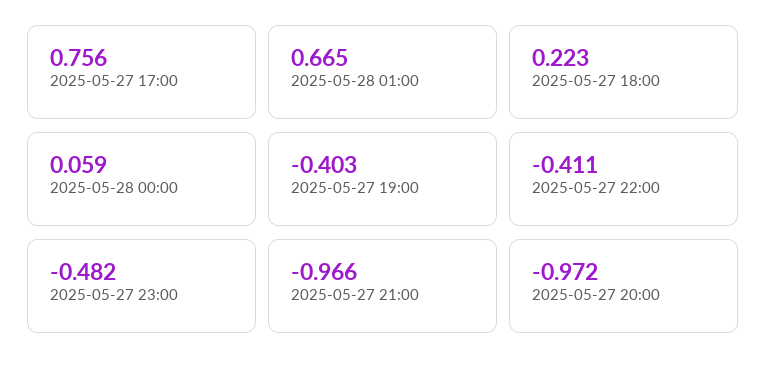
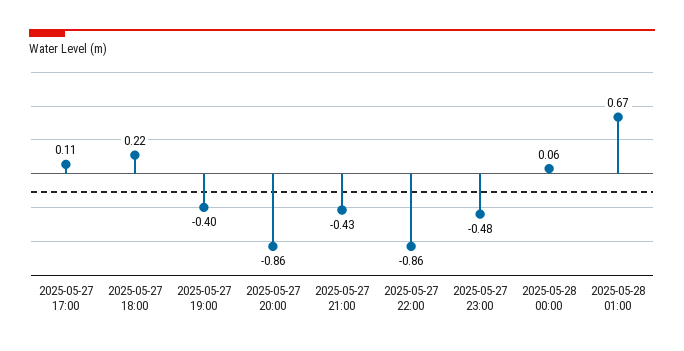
2025-05-27 17:00: 0.756 -> 0.11
2025-05-27 22:00: -0.411 -> -0.86
2025-05-27 21:00: -0.966 -> -0.43
2025-05-27 20:00: -0.972 -> -0.86

